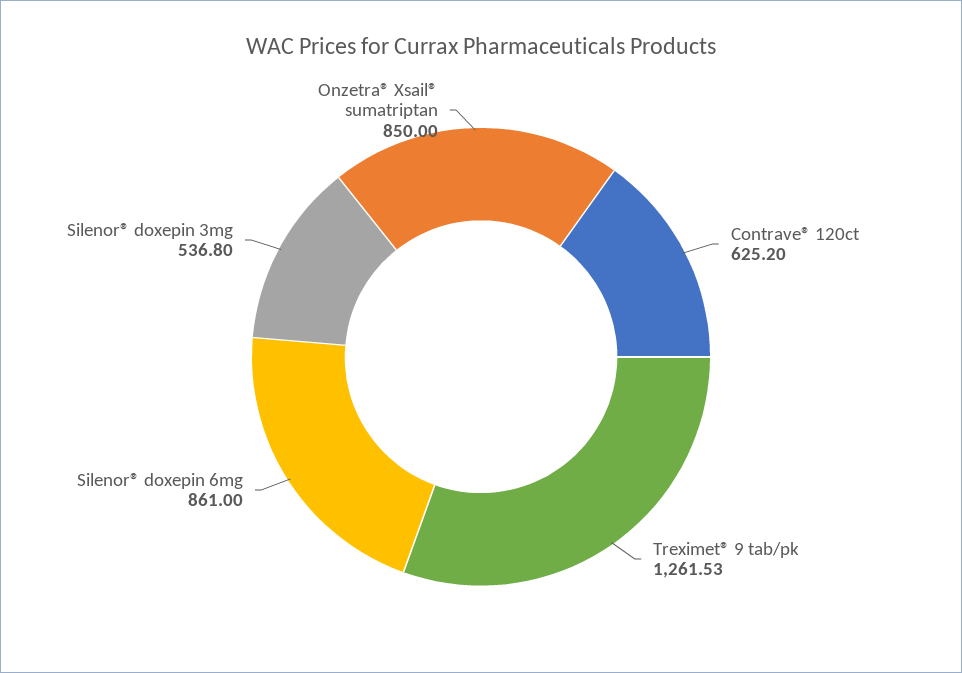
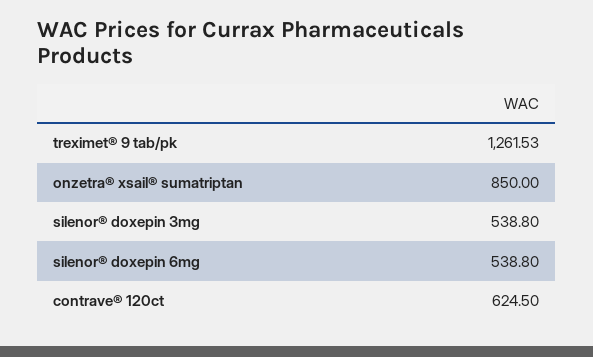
Contrave® 120ct: 625.2 -> 624.5
Silenor® doxepin 6mg: 861 -> 538.8
Silenor® doxepin 3mg: 536.8 -> 538.8

